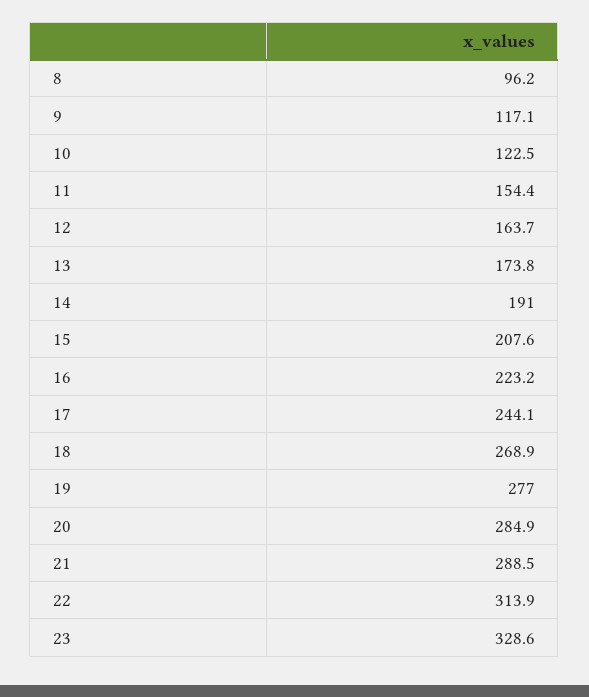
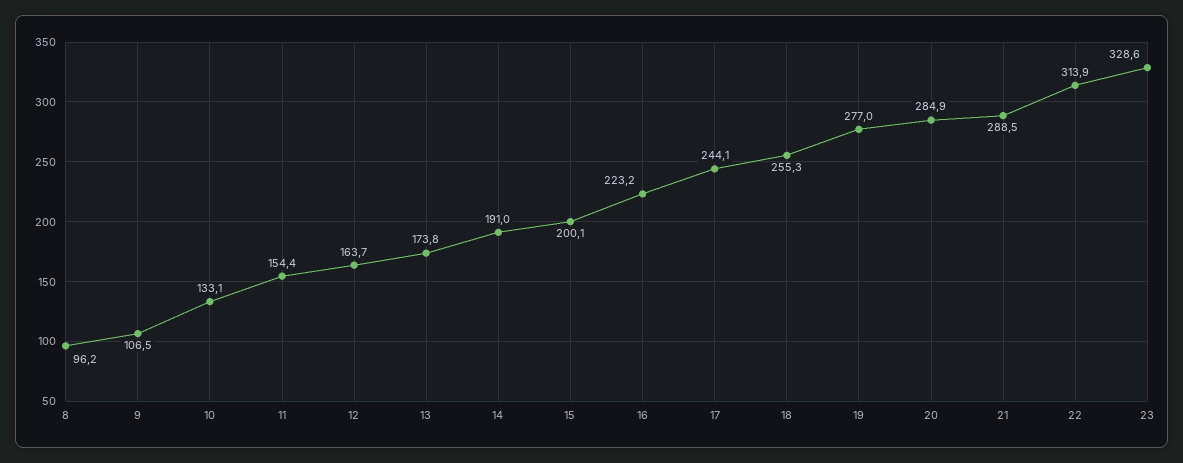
9: 117.1 -> 106.5
10: 122.5 -> 133.1
15: 207.6 -> 200.1
18: 268.9 -> 255.3

